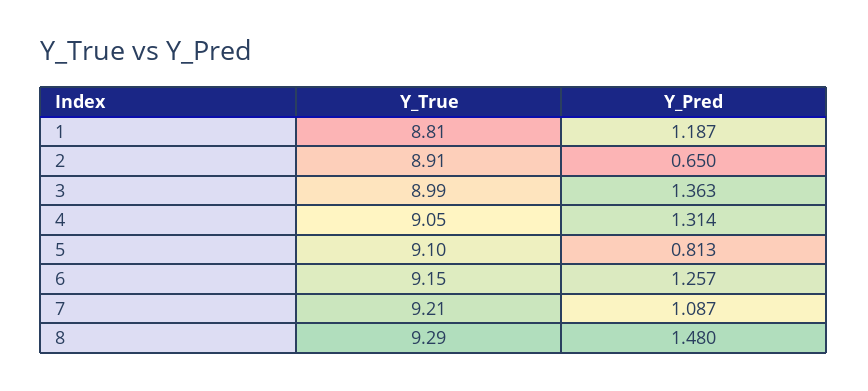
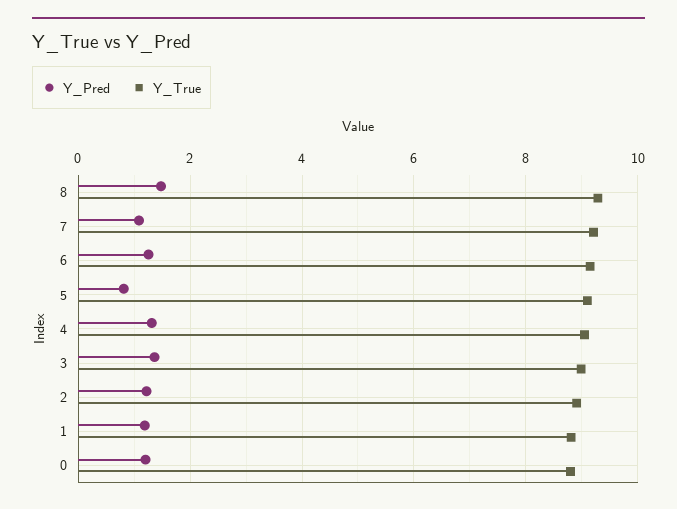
Y_Pred, 2: 0.65 -> 1.2
Y_Pred, 0: none -> 1.2
Y_True, 0: none -> 8.8

